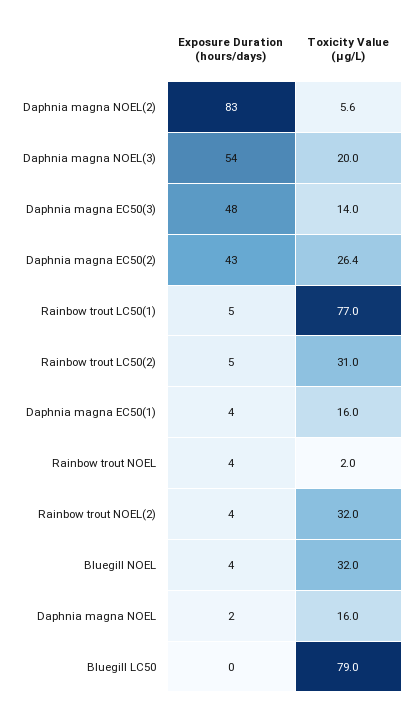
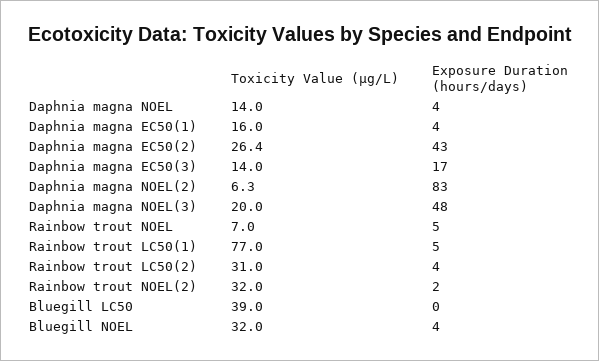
Toxicity Value (μg/L), Daphnia magna NOEL(2): 5.6 -> 6.3
Exposure Duration (hours/days), Daphnia magna NOEL(3): 54 -> 48
Exposure Duration (hours/days), Daphnia magna EC50(3): 48 -> 17
Exposure Duration (hours/days), Rainbow trout LC50(2): 5 -> 4
Exposure Duration (hours/days), Rainbow trout NOEL: 4 -> 5
Toxicity Value (μg/L), Rainbow trout NOEL: 2 -> 7
Exposure Duration (hours/days), Rainbow trout NOEL(2): 4 -> 2
Exposure Duration (hours/days), Daphnia magna NOEL: 2 -> 4
Toxicity Value (μg/L), Daphnia magna NOEL: 16 -> 14
Toxicity Value (μg/L), Bluegill LC50: 79 -> 39

